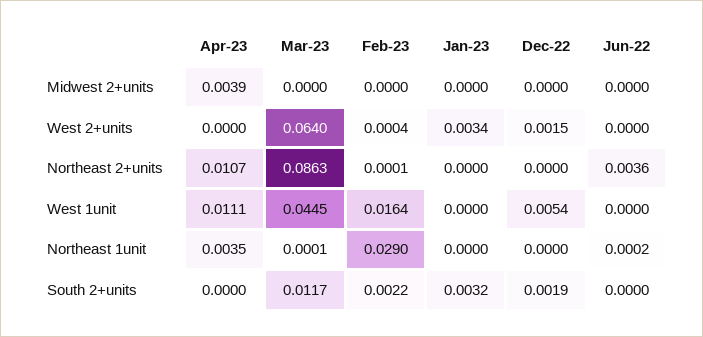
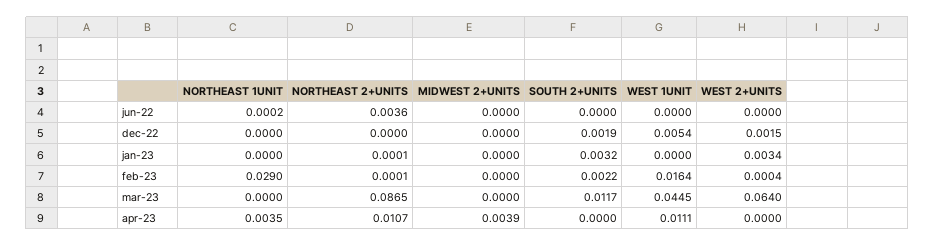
Mar-23, Northeast 2+units: 0.0863 -> 0.0865
Jan-23, Northeast 2+units: 0 -> 0.0001
Mar-23, Northeast 1unit: 0.0001 -> 0

